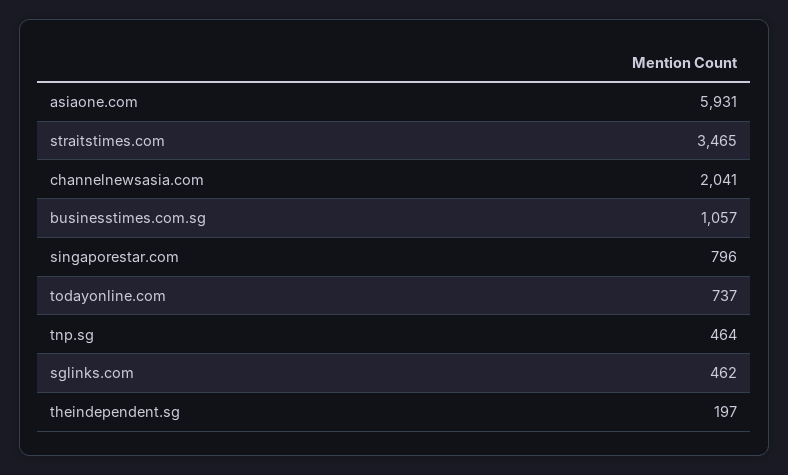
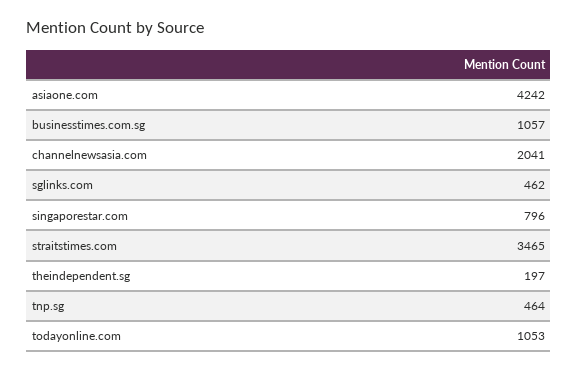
asiaone.com: 5931 -> 4242
todayonline.com: 737 -> 1053

